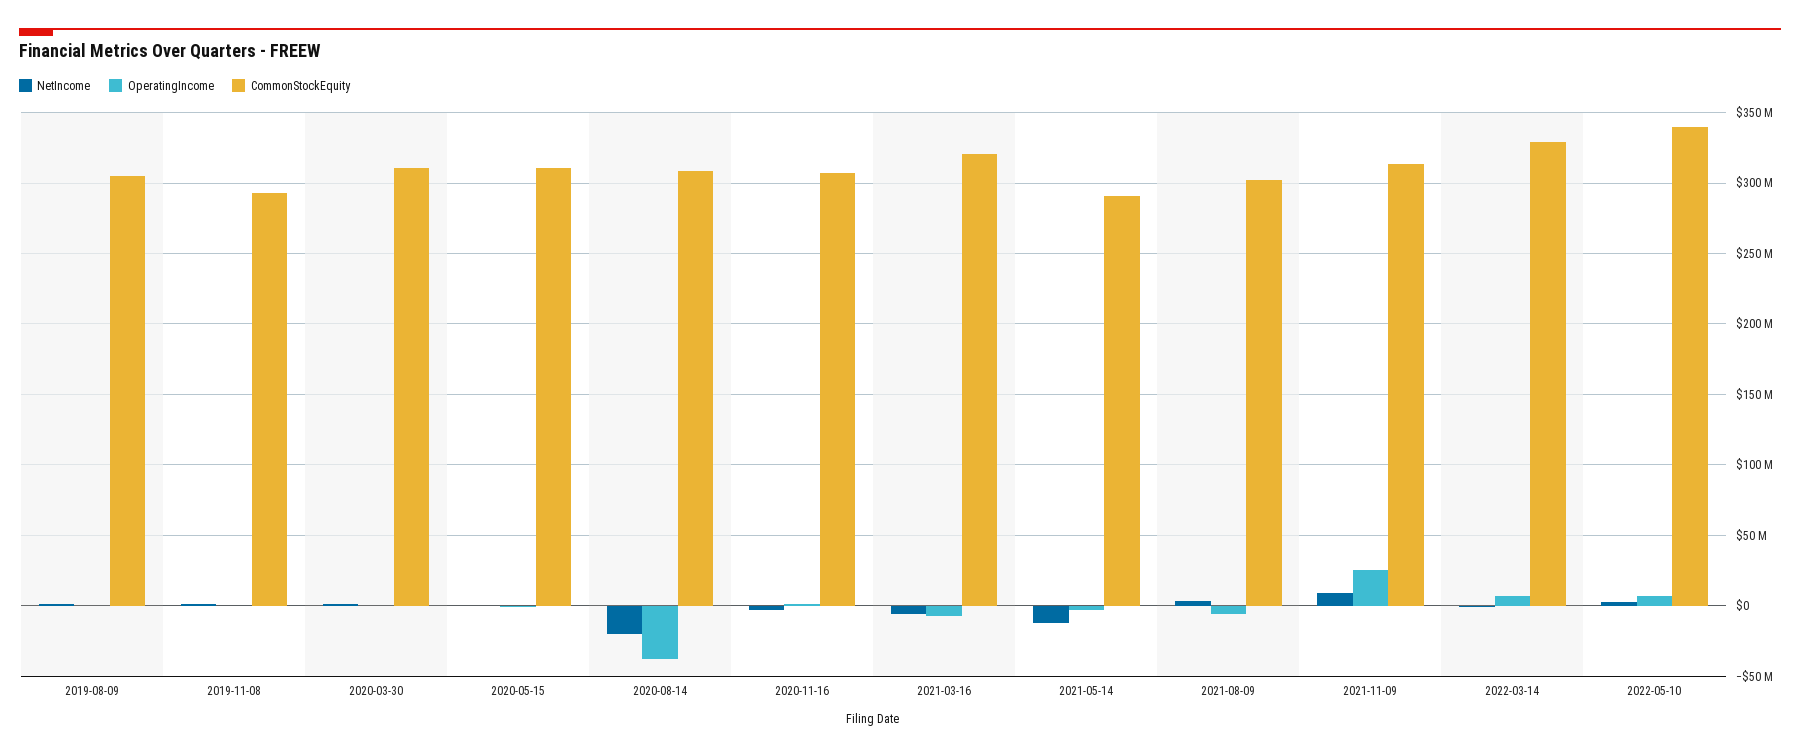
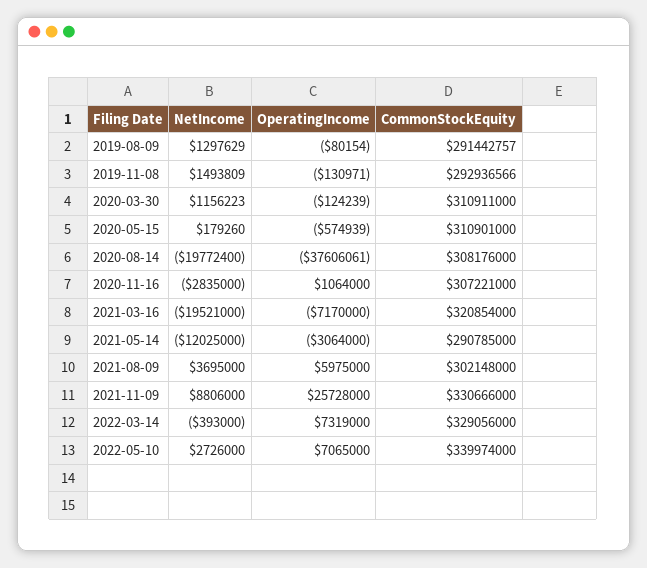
CommonStockEquity, 2019-08-09: 305000000 -> 291442757
NetIncome, 2021-03-16: -5000000 -> -19521000
OperatingIncome, 2021-08-09: -5000000 -> 5975000
CommonStockEquity, 2021-11-09: 315000000 -> 330666000

